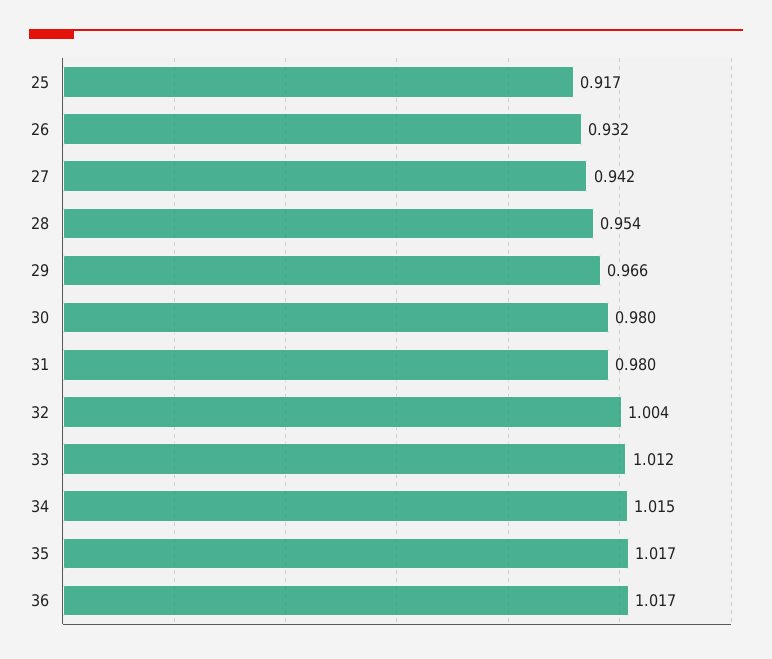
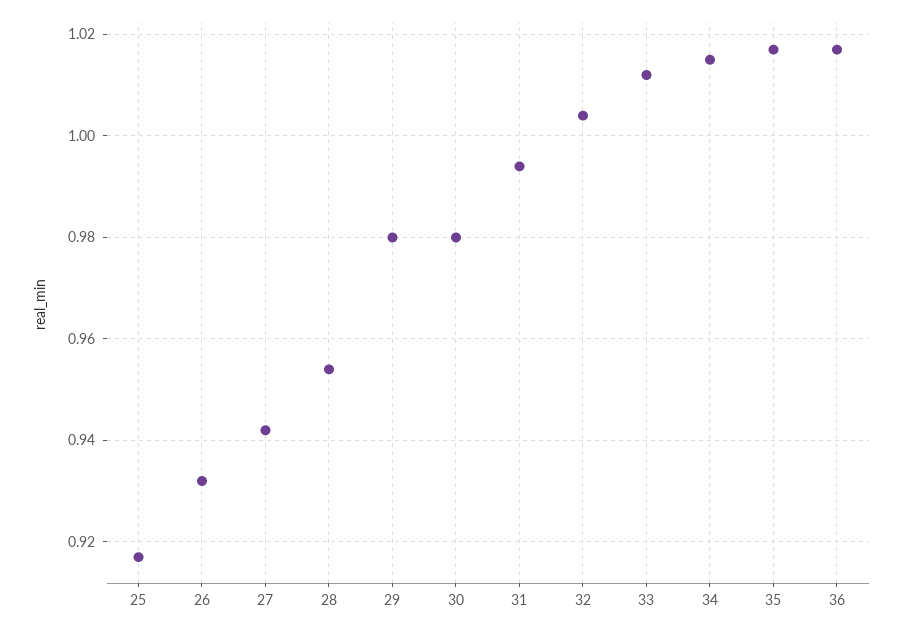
29: 0.966 -> 0.98
31: 0.98 -> 0.995

